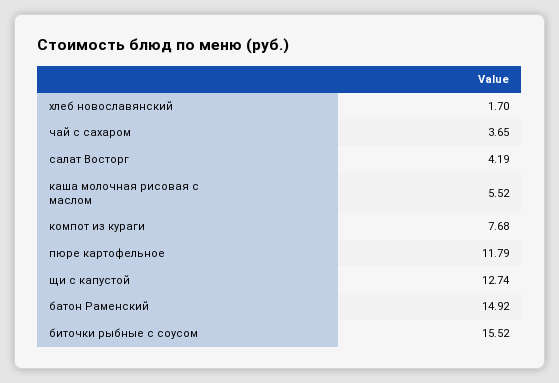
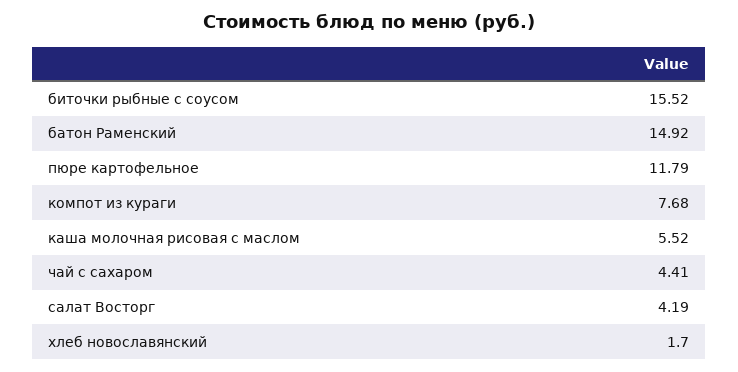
чай с сахаром: 3.65 -> 4.41
щи с капустой: 12.74 -> none

